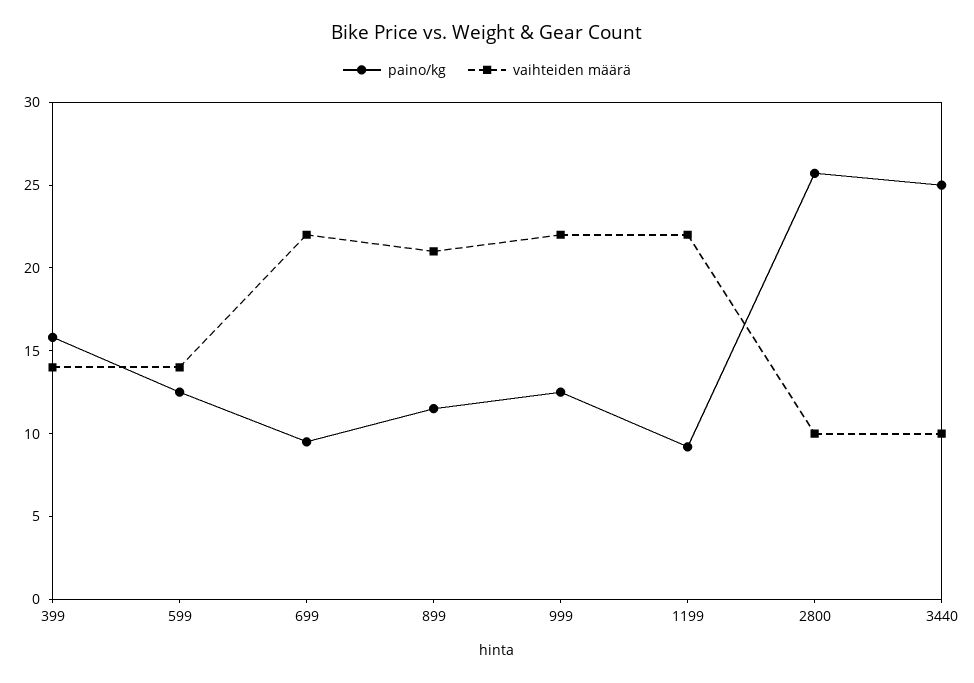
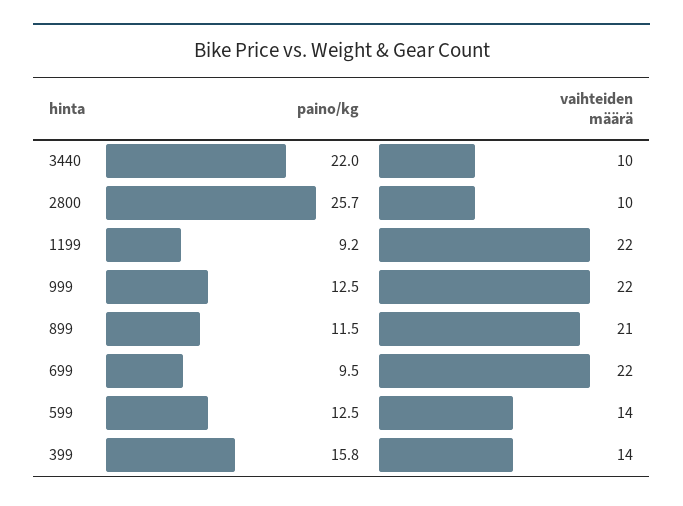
paino/kg, 3440: 25 -> 22

